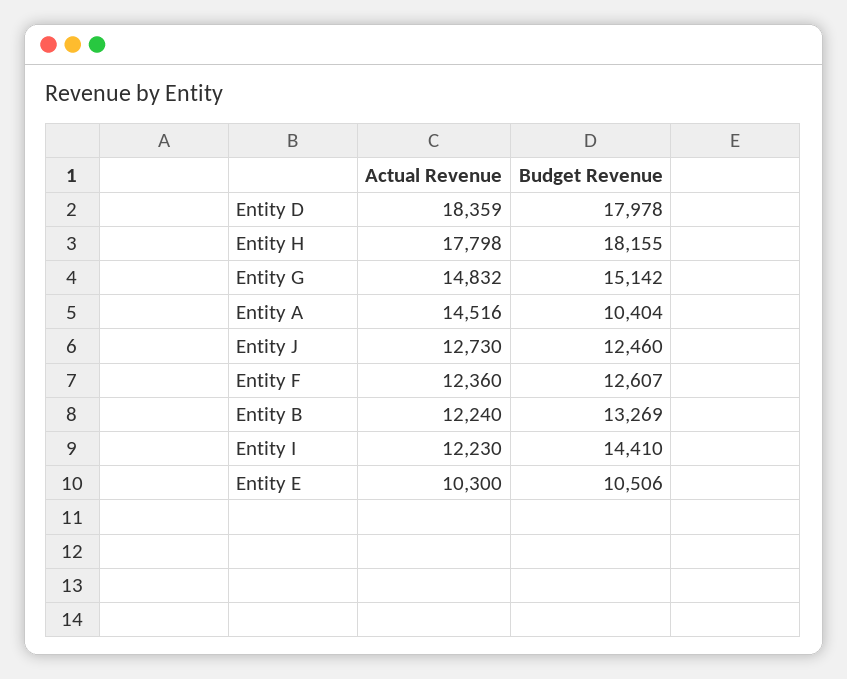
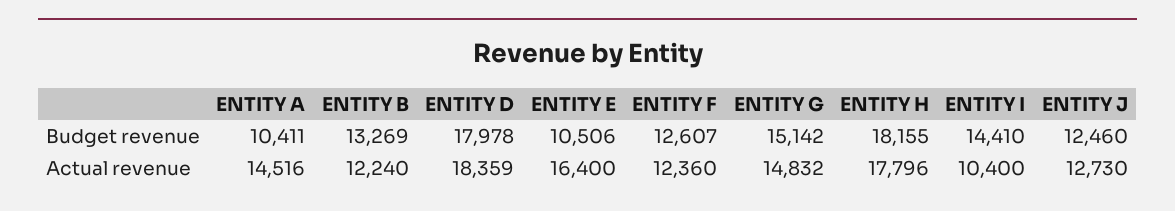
Actual Revenue, Entity H: 17798 -> 17796
Budget Revenue, Entity A: 10404 -> 10411
Actual Revenue, Entity I: 12230 -> 10400
Actual Revenue, Entity E: 10300 -> 16400

